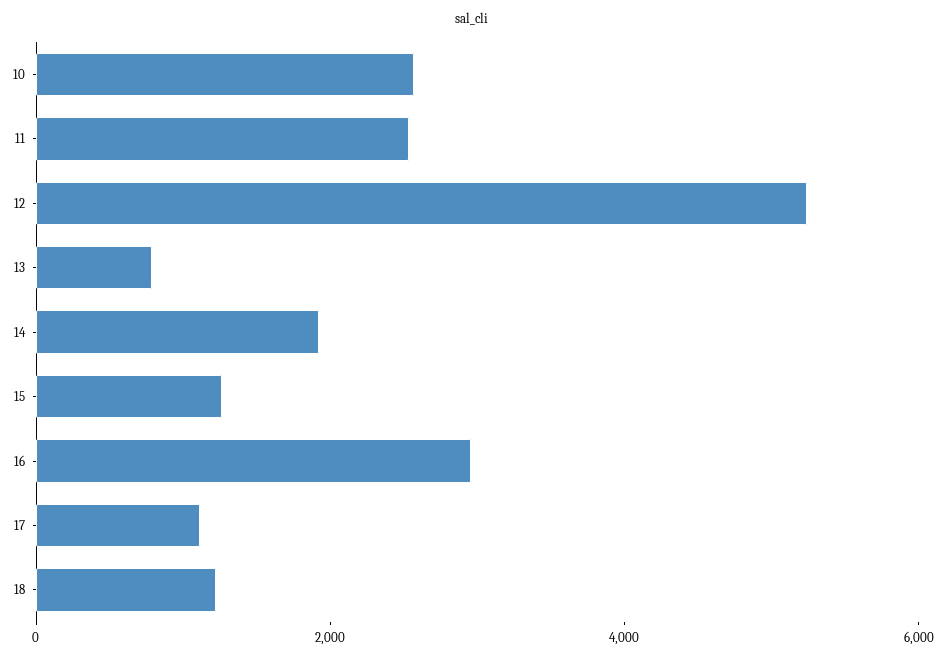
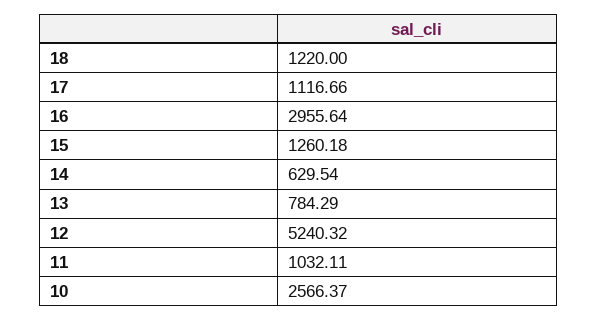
11: 2500 -> 1032.11
14: 2000 -> 629.54

